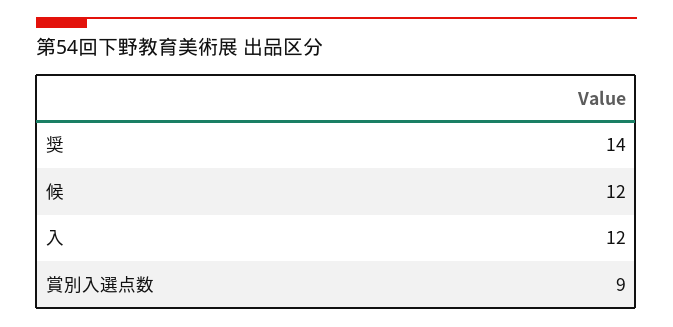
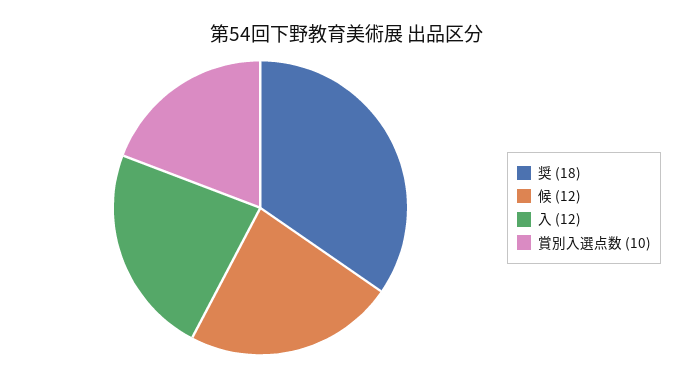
奨: 14 -> 18
賞別入選点数: 9 -> 10

